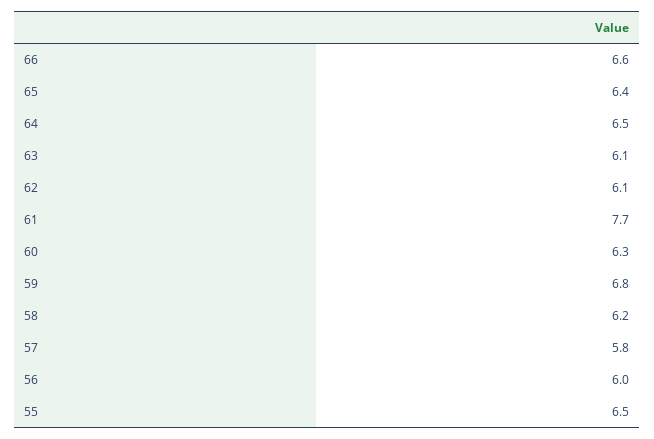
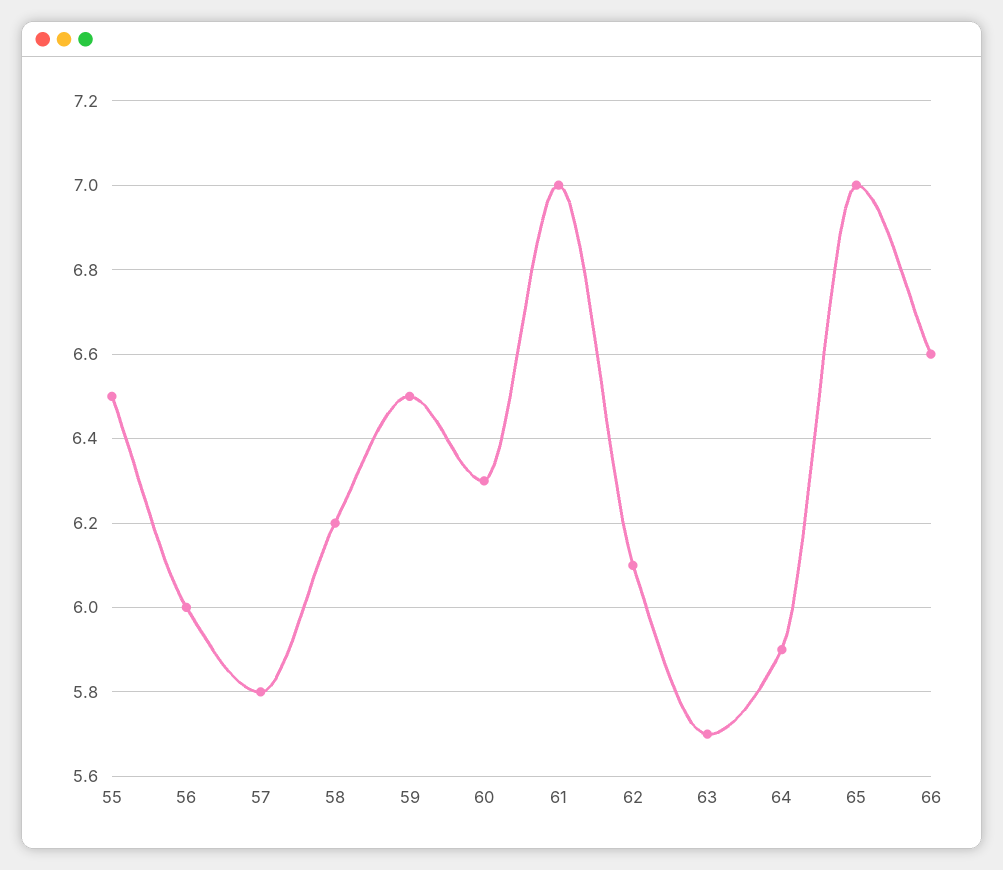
65: 6.4 -> 7
64: 6.5 -> 5.9
63: 6.1 -> 5.7
61: 7.7 -> 7
59: 6.8 -> 6.5

